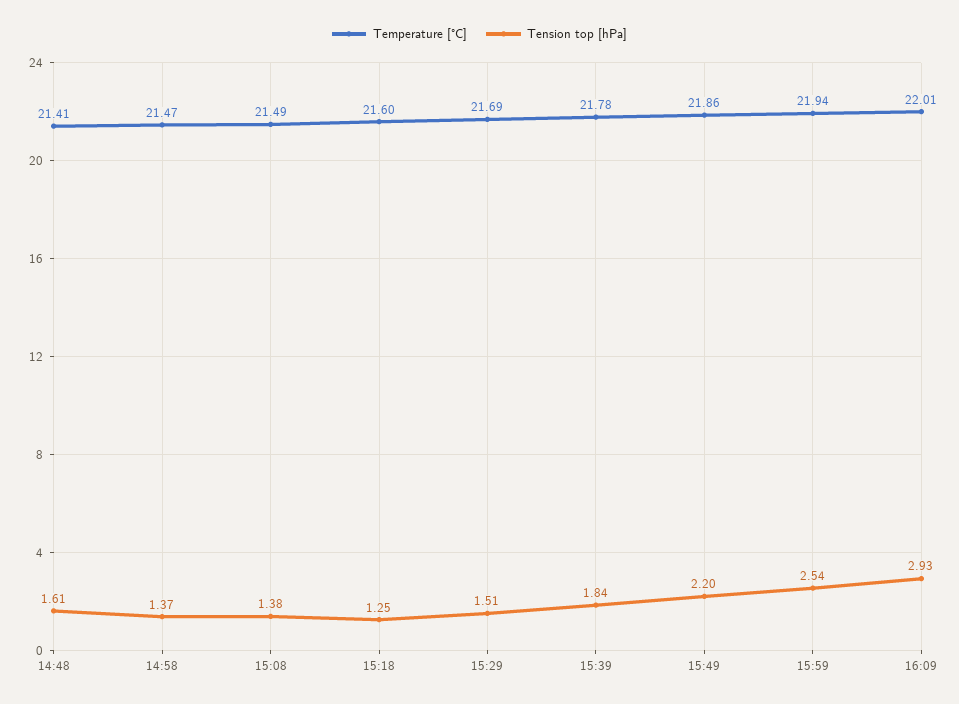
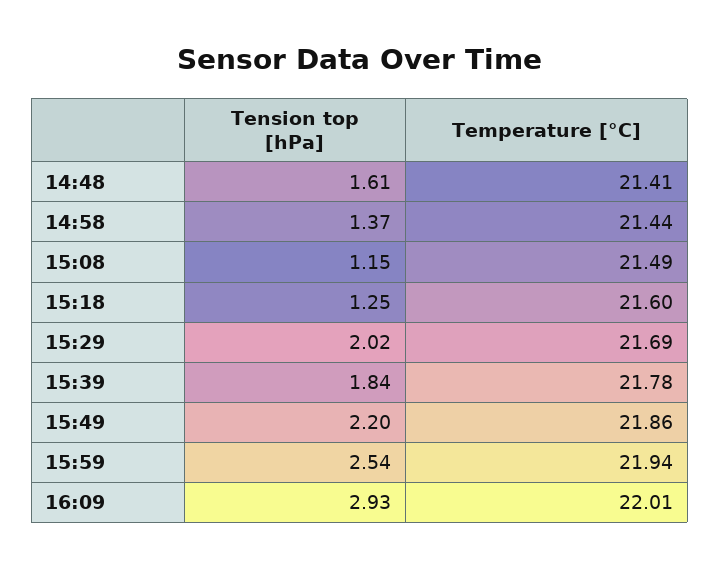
Temperature [°C], 14:58: 21.47 -> 21.44
Tension top [hPa], 15:08: 1.38 -> 1.15
Tension top [hPa], 15:29: 1.51 -> 2.02

